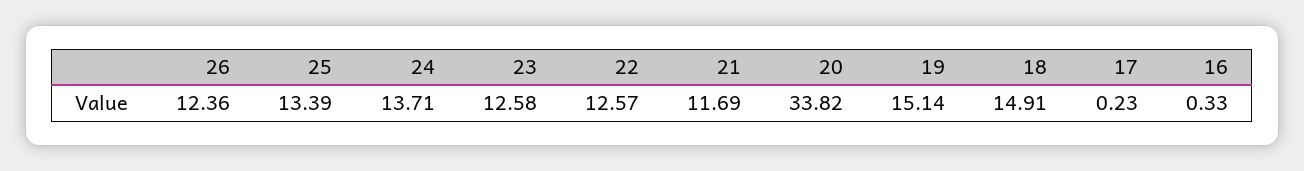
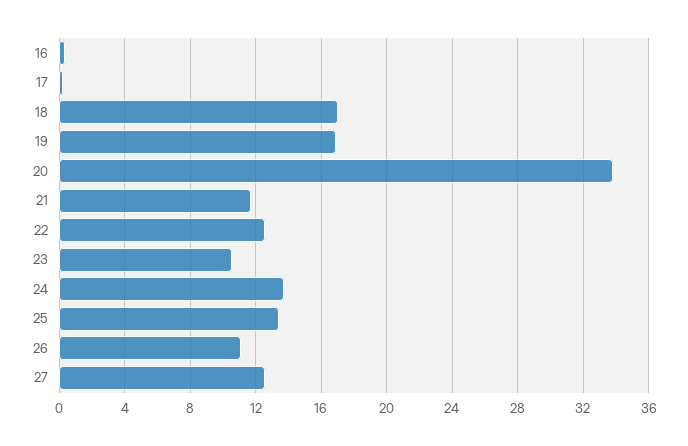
26: 12.36 -> 11
23: 12.58 -> 10.5
19: 15.14 -> 17
18: 14.91 -> 17
27: none -> 12.5

